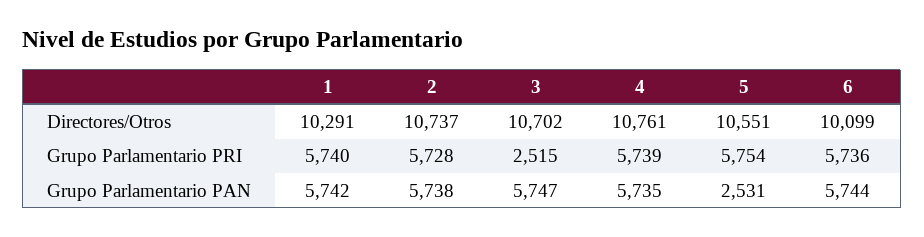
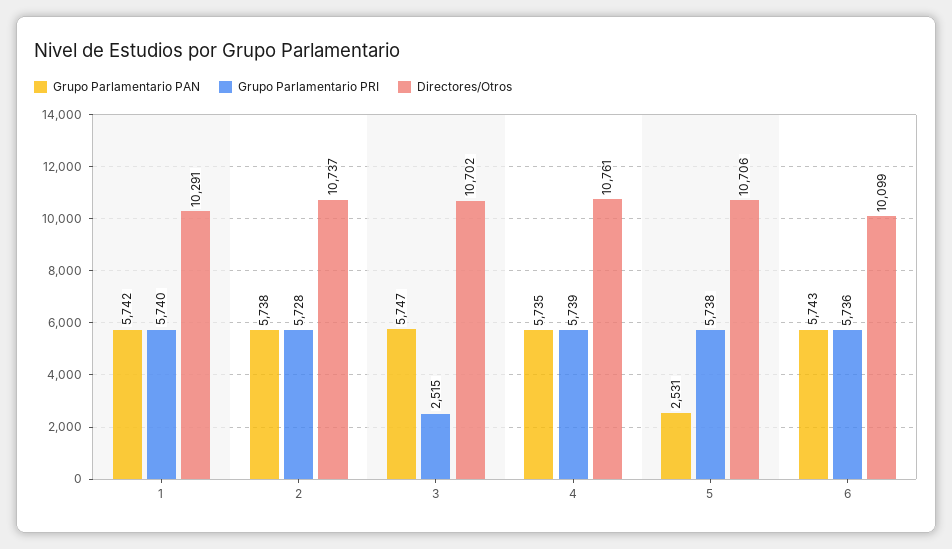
Directores/Otros, 5: 10551 -> 10706
Grupo Parlamentario PRI, 5: 5754 -> 5738
Grupo Parlamentario PAN, 6: 5744 -> 5743

